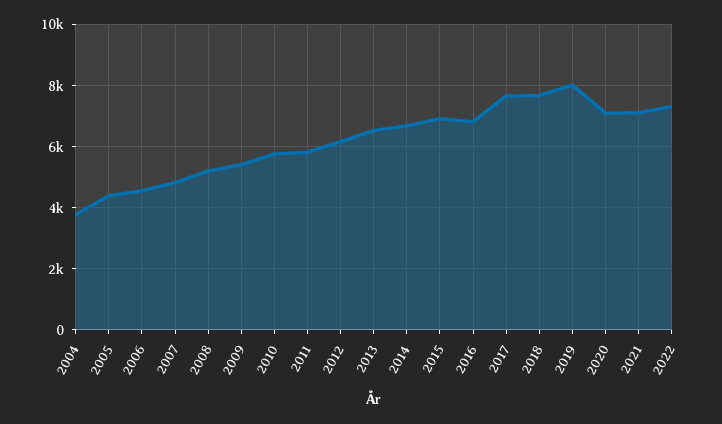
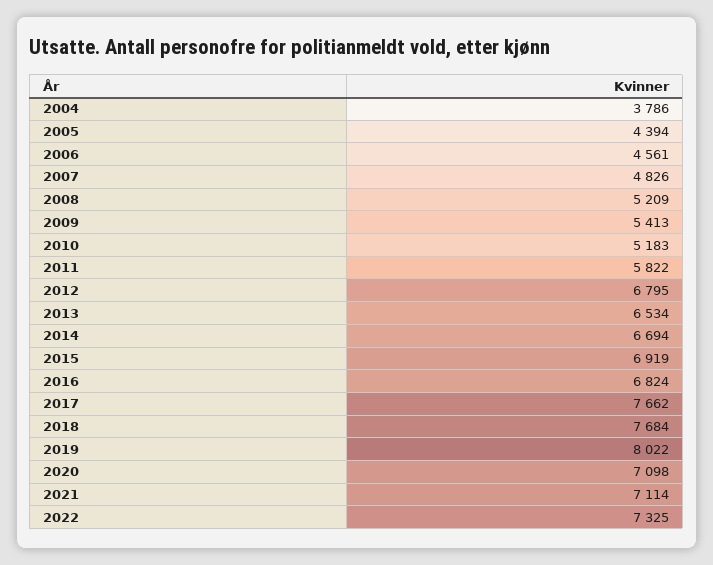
2010: 5800 -> 5183
2012: 6200 -> 6795

